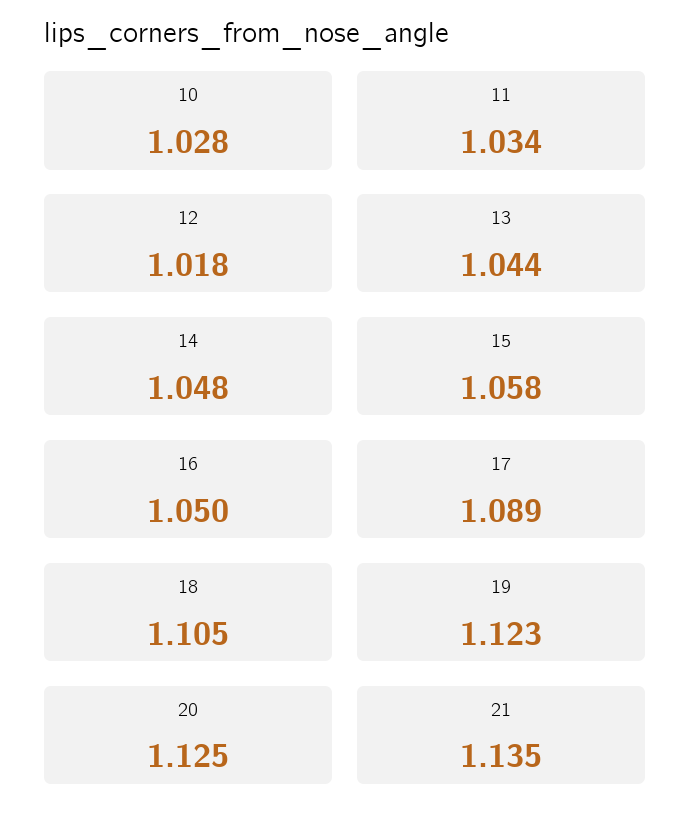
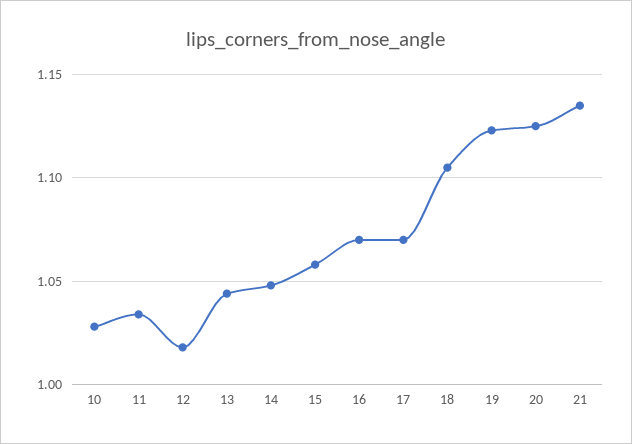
16: 1.05 -> 1.07
17: 1.089 -> 1.07

